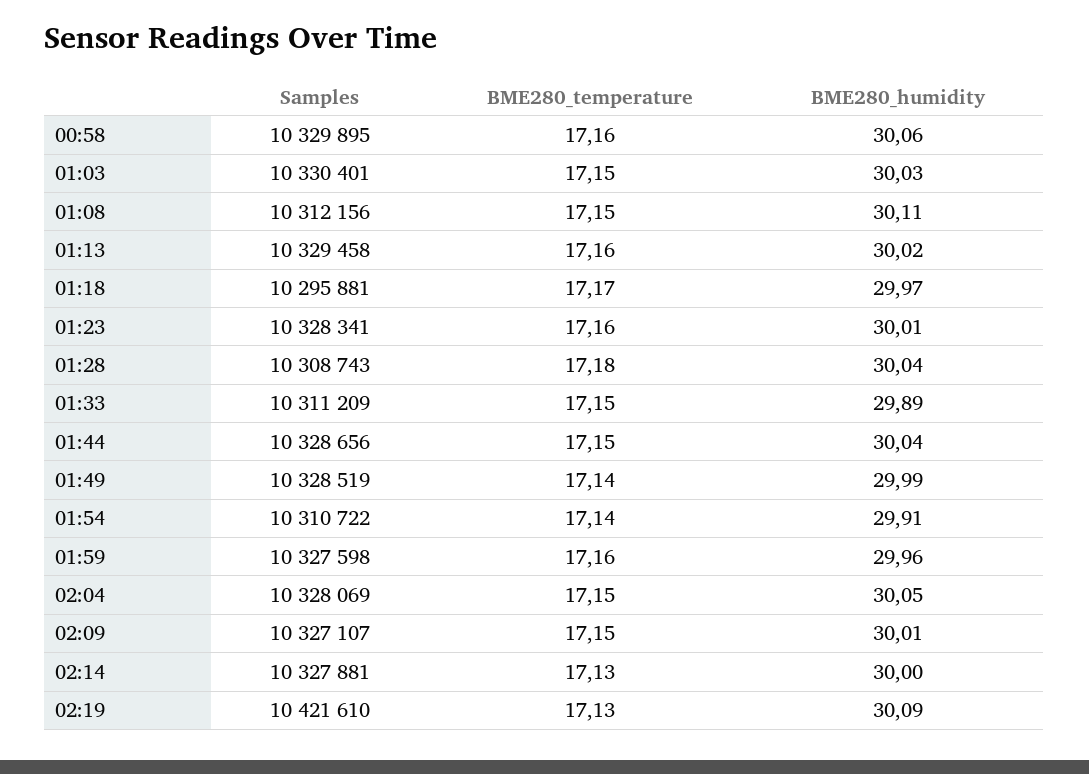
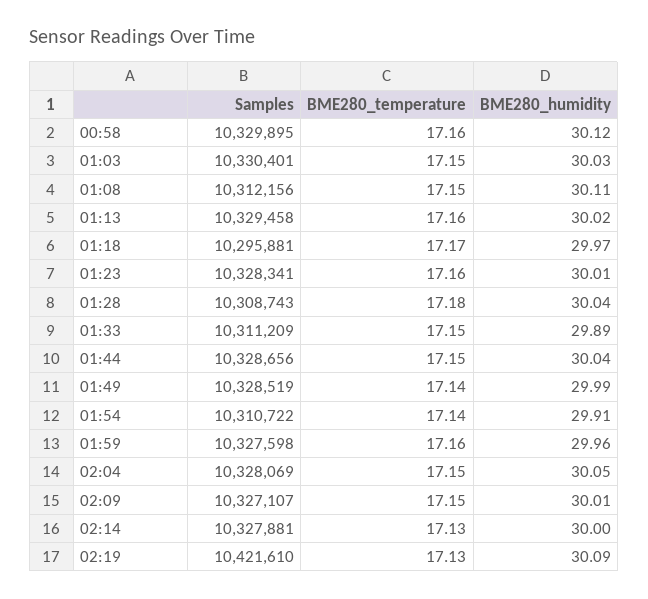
BME280_humidity, 00:58: 30.06 -> 30.12

